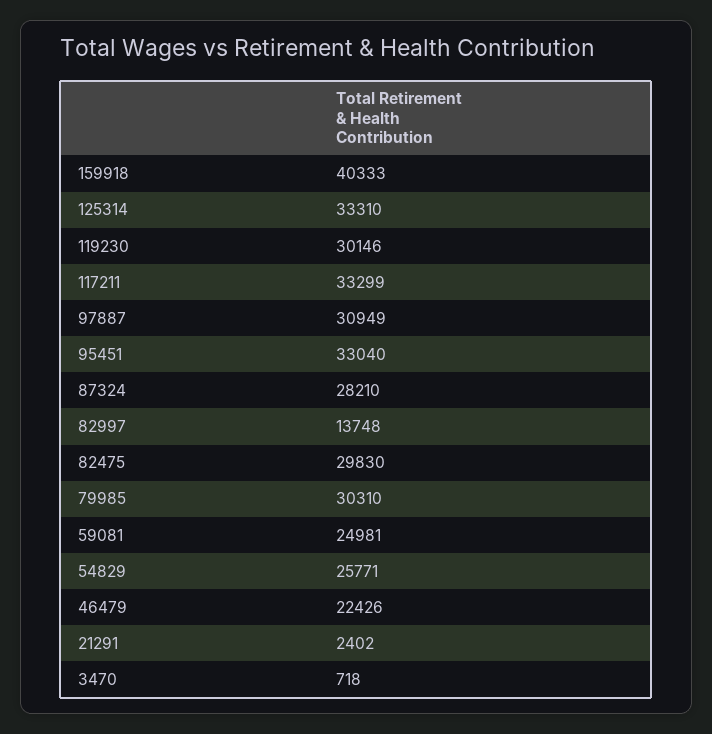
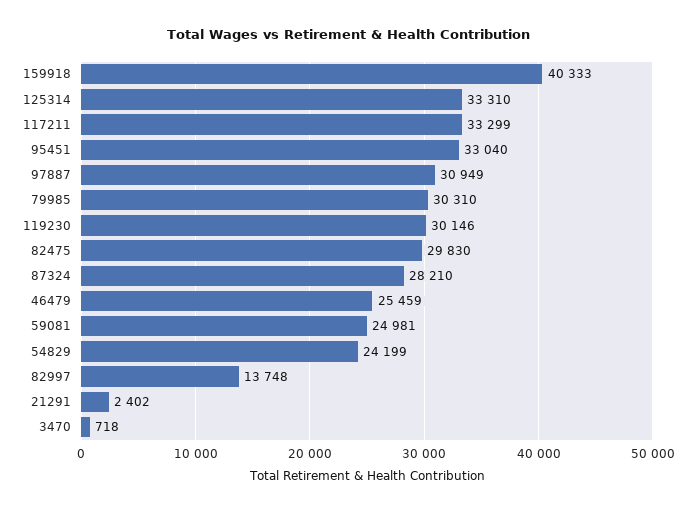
54829: 25771 -> 24199
46479: 22426 -> 25459

